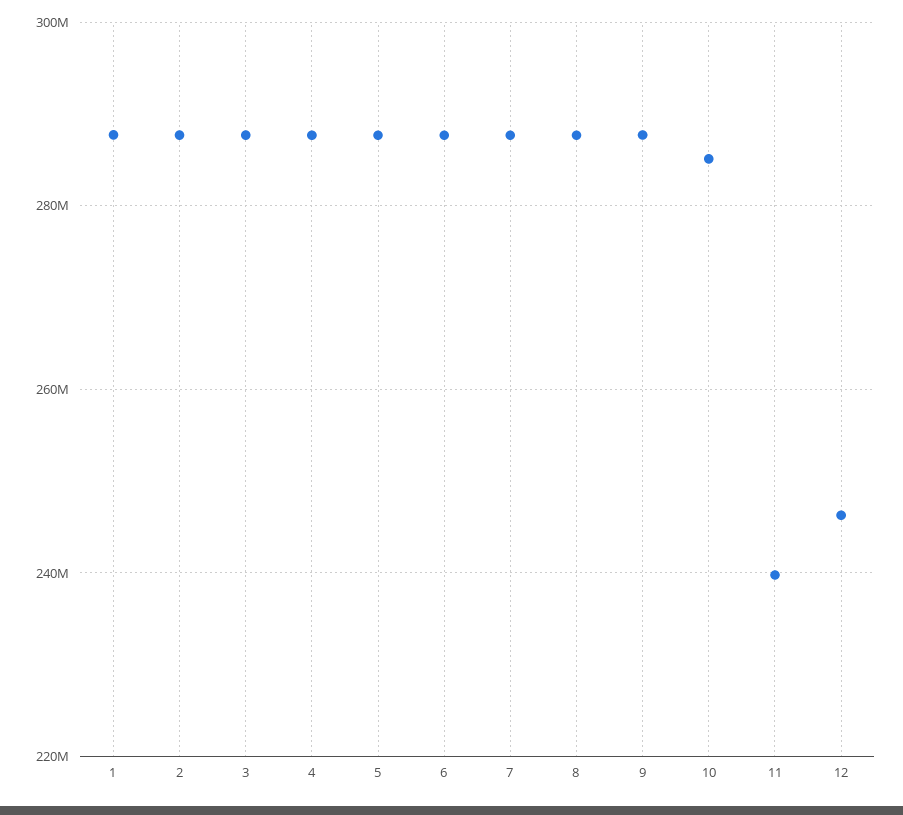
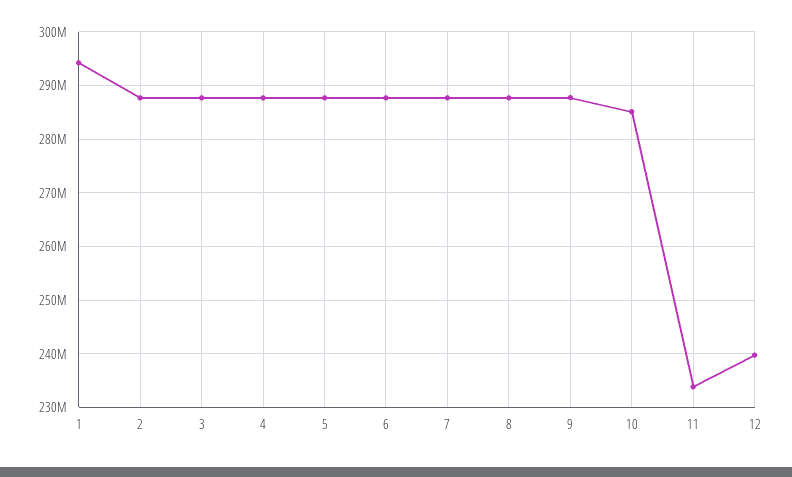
1: 288000000 -> 294000000
11: 240000000 -> 234000000
12: 246000000 -> 240000000

